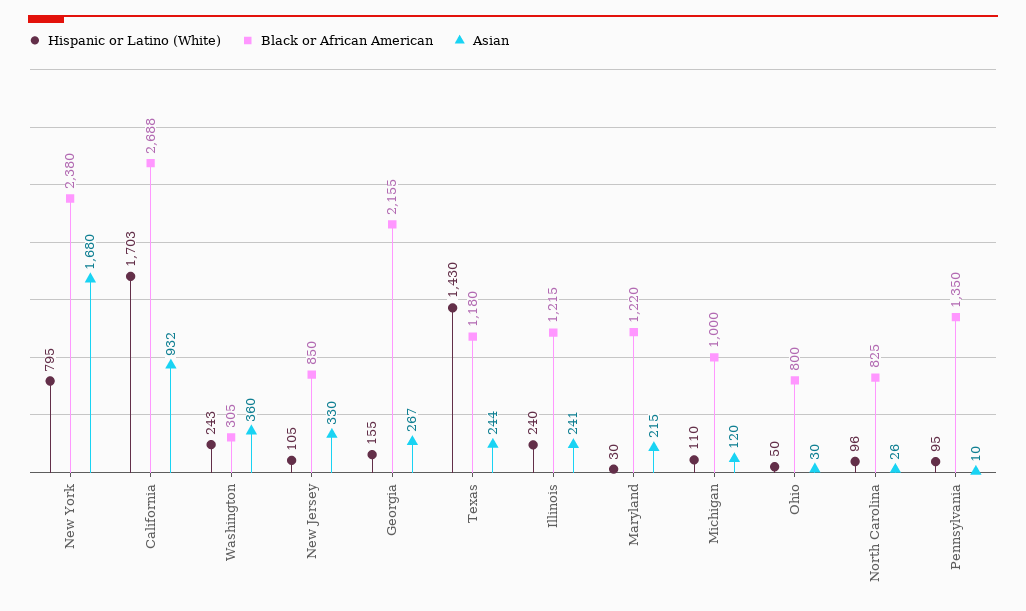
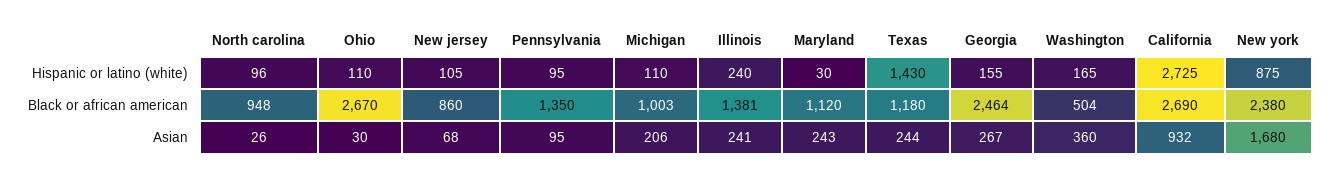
Hispanic or Latino (White), New York: 795 -> 875
Hispanic or Latino (White), California: 1703 -> 2725
Black or African American, California: 2688 -> 2690
Hispanic or Latino (White), Washington: 243 -> 165
Black or African American, Washington: 305 -> 504
Black or African American, New Jersey: 850 -> 860
Asian, New Jersey: 330 -> 68
Black or African American, Georgia: 2155 -> 2464
Black or African American, Illinois: 1215 -> 1381
Black or African American, Maryland: 1220 -> 1120
Asian, Maryland: 215 -> 243
Black or African American, Michigan: 1000 -> 1003
Asian, Michigan: 120 -> 206
Hispanic or Latino (White), Ohio: 50 -> 110
Black or African American, Ohio: 800 -> 2670
Black or African American, North Carolina: 825 -> 948
Asian, Pennsylvania: 10 -> 95

